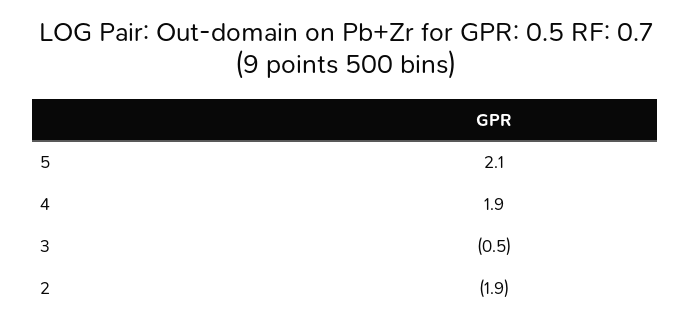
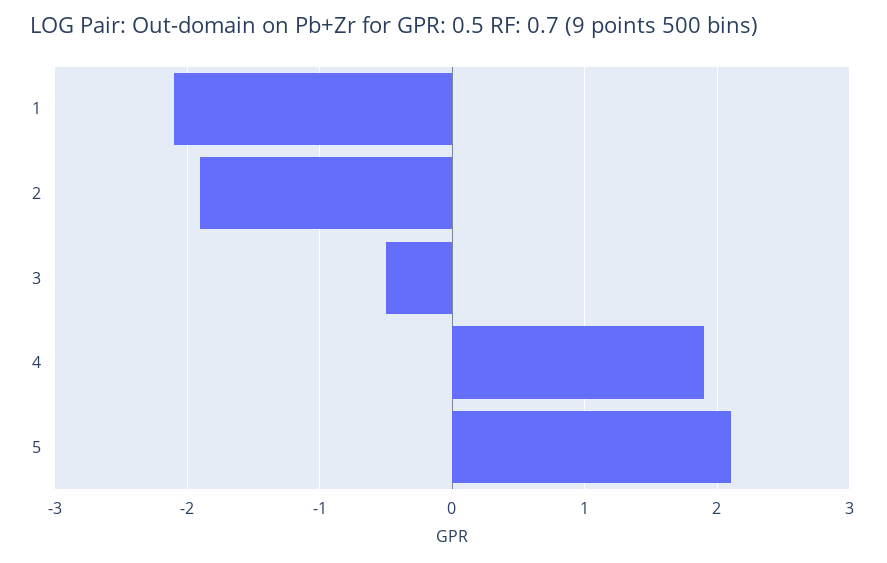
1: none -> -2.1

